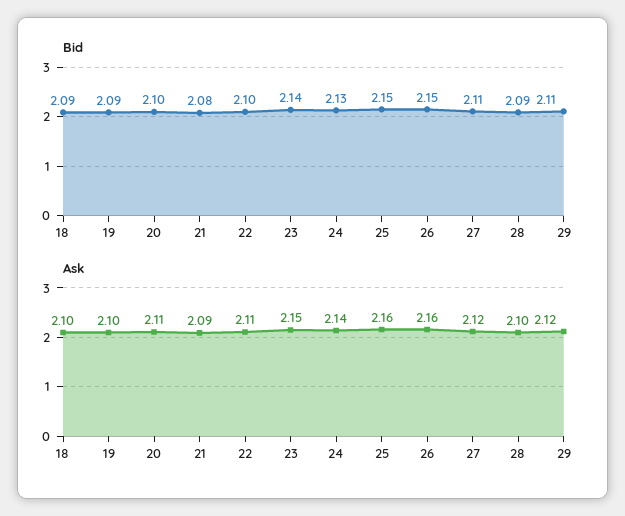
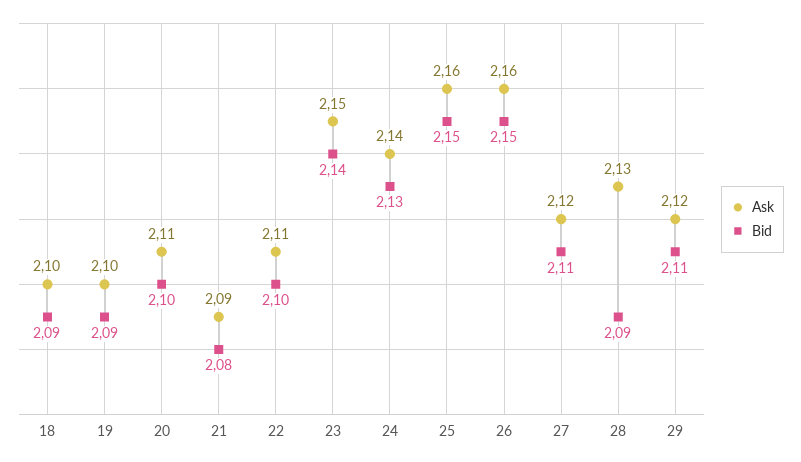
Ask, 28: 2.1 -> 2.13

